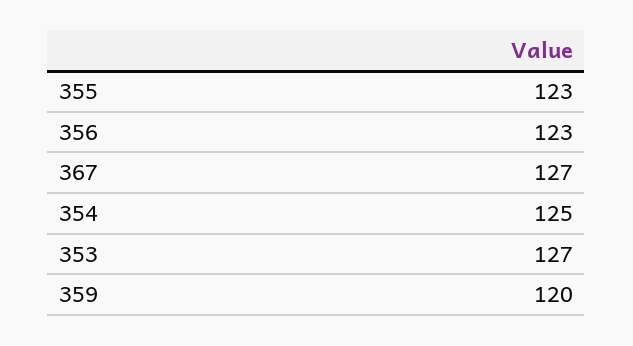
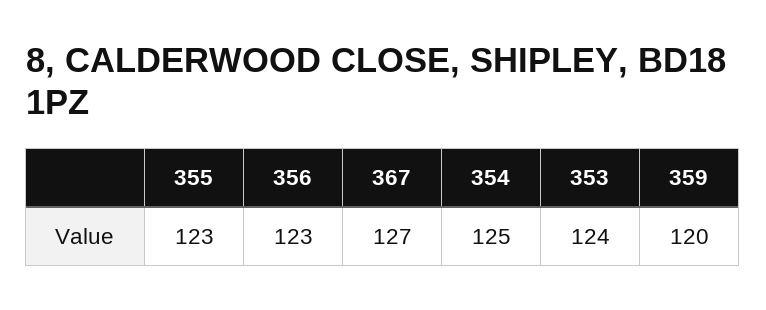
353: 127 -> 124

